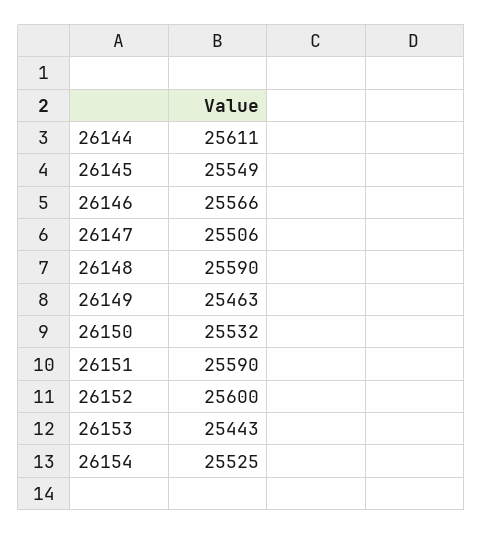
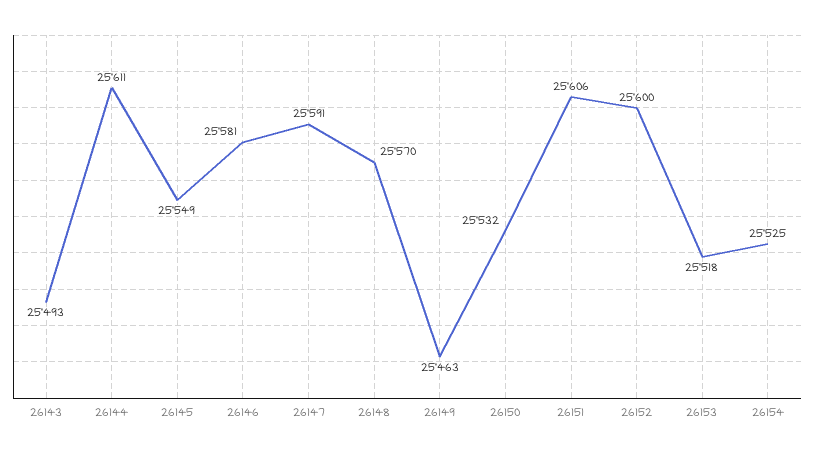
26146: 25566 -> 25581
26147: 25506 -> 25591
26148: 25590 -> 25570
26151: 25590 -> 25606
26153: 25443 -> 25518
26143: none -> 25493

